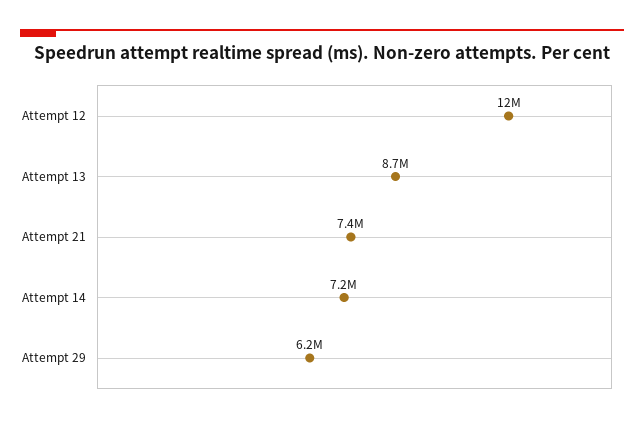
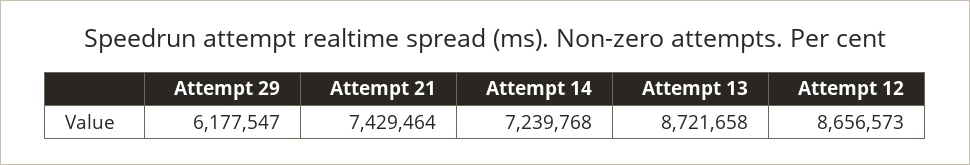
Attempt 12: 12000000 -> 8656573

